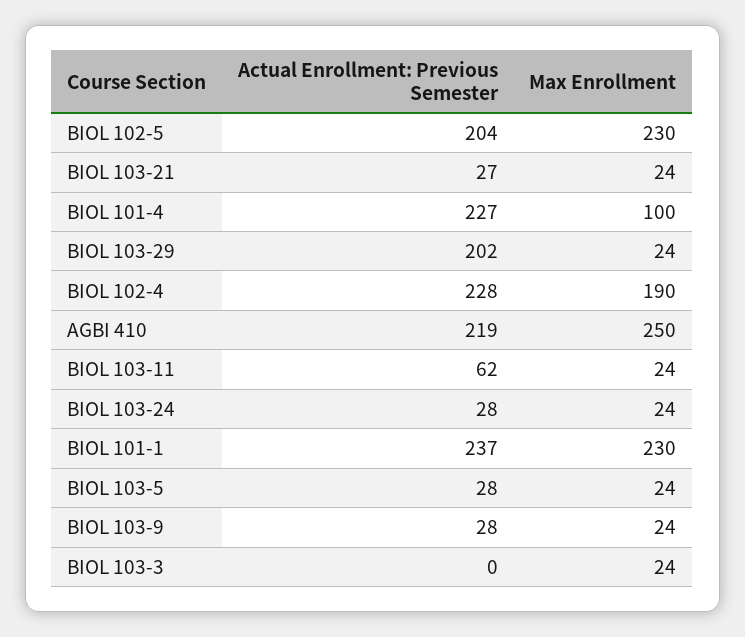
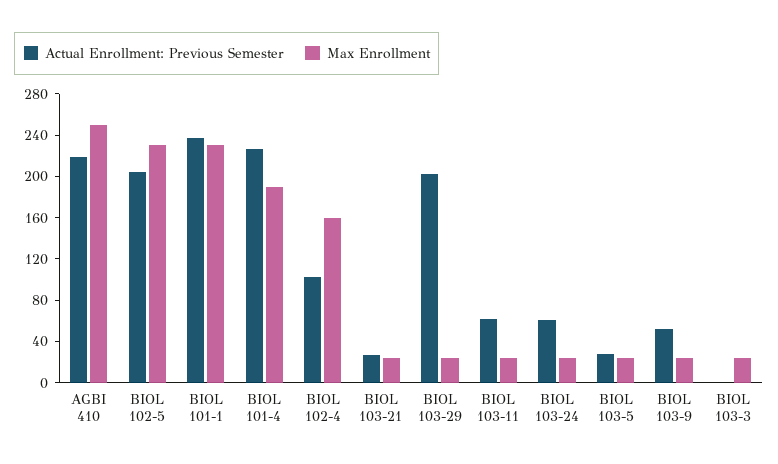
Max Enrollment, BIOL 101-4: 100 -> 190
Actual Enrollment: Previous Semester, BIOL 102-4: 228 -> 100
Max Enrollment, BIOL 102-4: 190 -> 160
Actual Enrollment: Previous Semester, BIOL 103-24: 28 -> 60
Actual Enrollment: Previous Semester, BIOL 103-9: 28 -> 50

